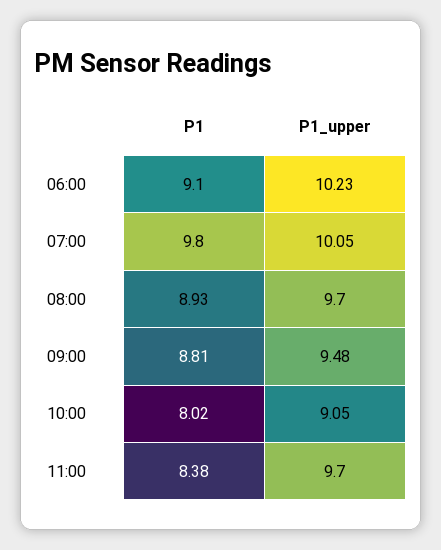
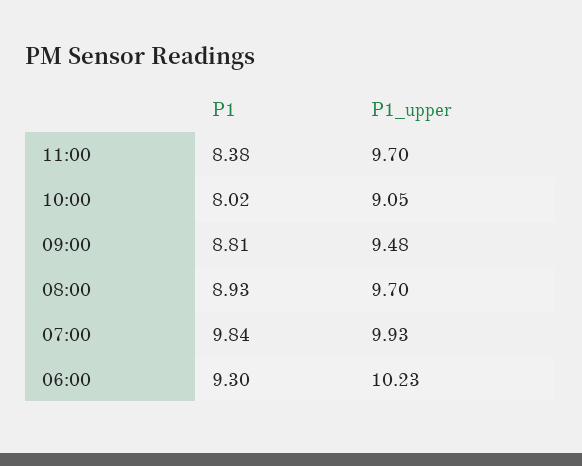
P1, 06:00: 9.1 -> 9.3
P1, 07:00: 9.8 -> 9.84
P1_upper, 07:00: 10.05 -> 9.93

